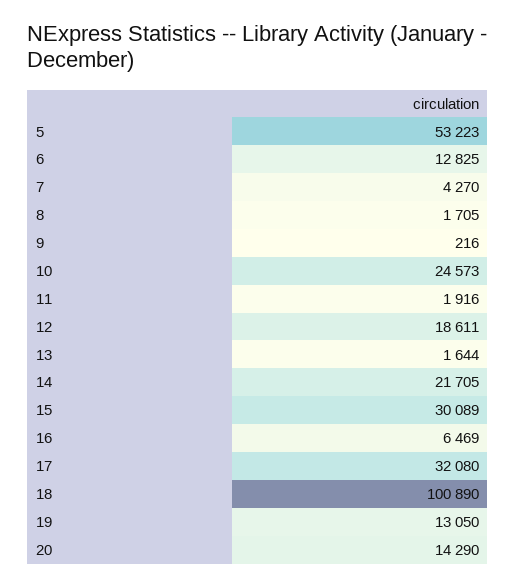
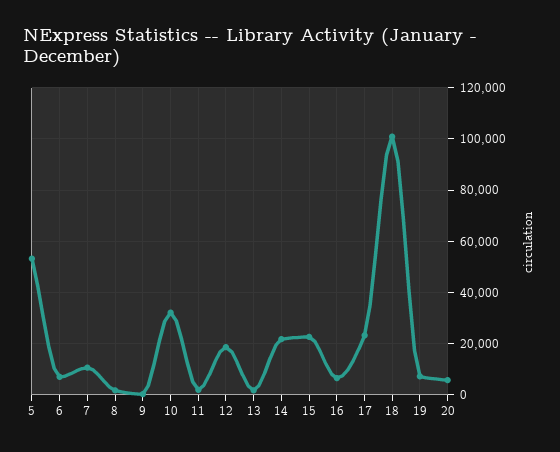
6: 12825 -> 7500
7: 4270 -> 10000
10: 24573 -> 32500
15: 30089 -> 22500
17: 32080 -> 22500
19: 13050 -> 7500
20: 14290 -> 5000

